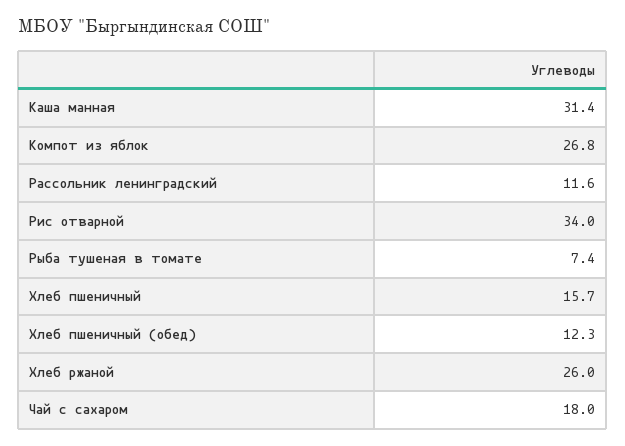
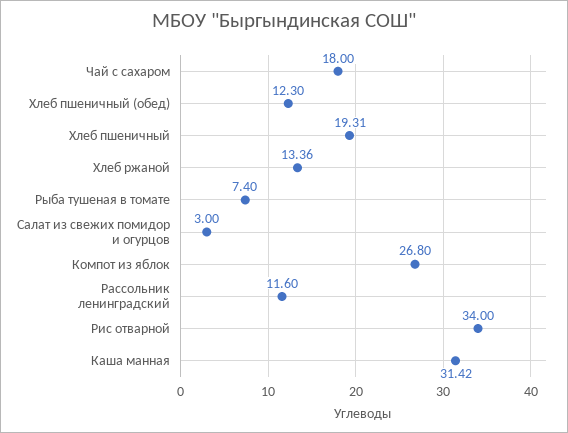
Хлеб пшеничный: 15.7 -> 19.31
Хлеб ржаной: 26 -> 13.36
Салат из свежих помидор и огурцов: none -> 3

